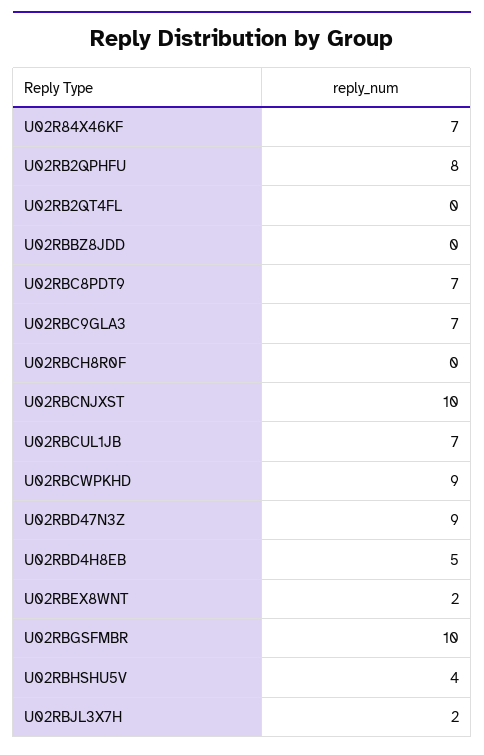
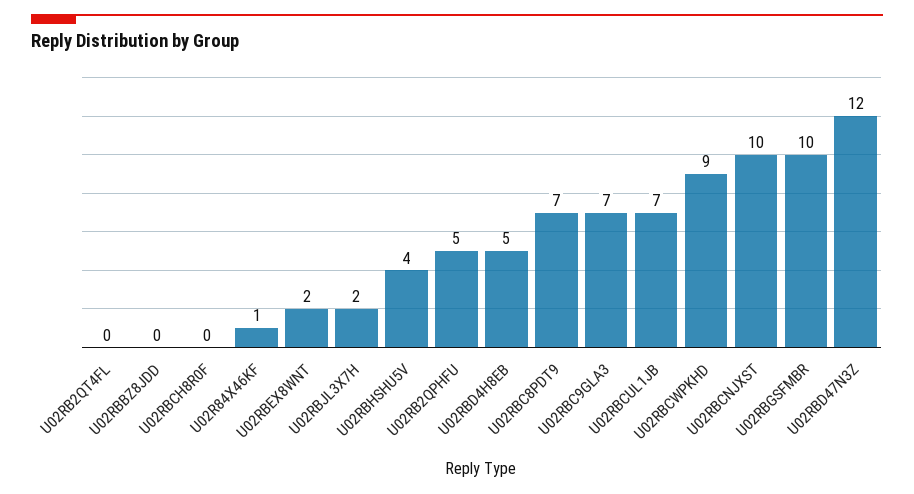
U02R84X46KF: 7 -> 1
U02RB2QPHFU: 8 -> 5
U02RBD47N3Z: 9 -> 12

